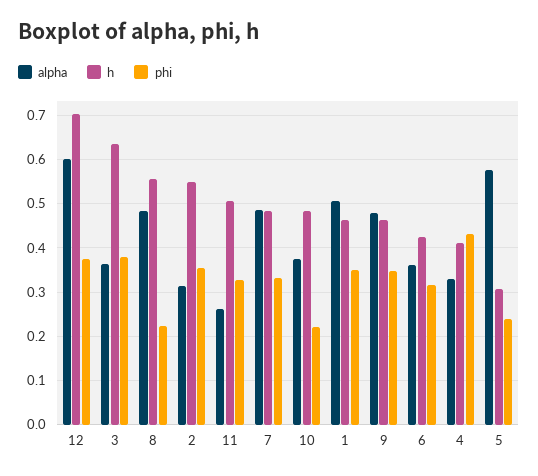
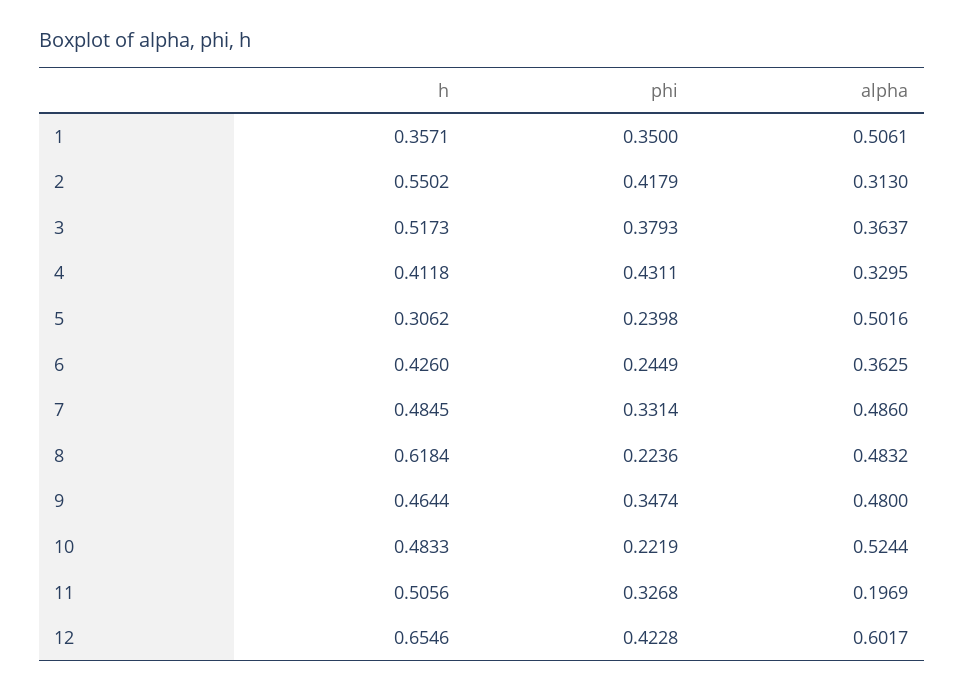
h, 12: 0.7 -> 0.6546
phi, 12: 0.38 -> 0.4228
h, 3: 0.64 -> 0.5173
h, 8: 0.56 -> 0.6184
phi, 2: 0.36 -> 0.4179
alpha, 11: 0.26 -> 0.1969
alpha, 10: 0.38 -> 0.5244
h, 1: 0.46 -> 0.3571
phi, 6: 0.32 -> 0.2449
alpha, 5: 0.58 -> 0.5016

